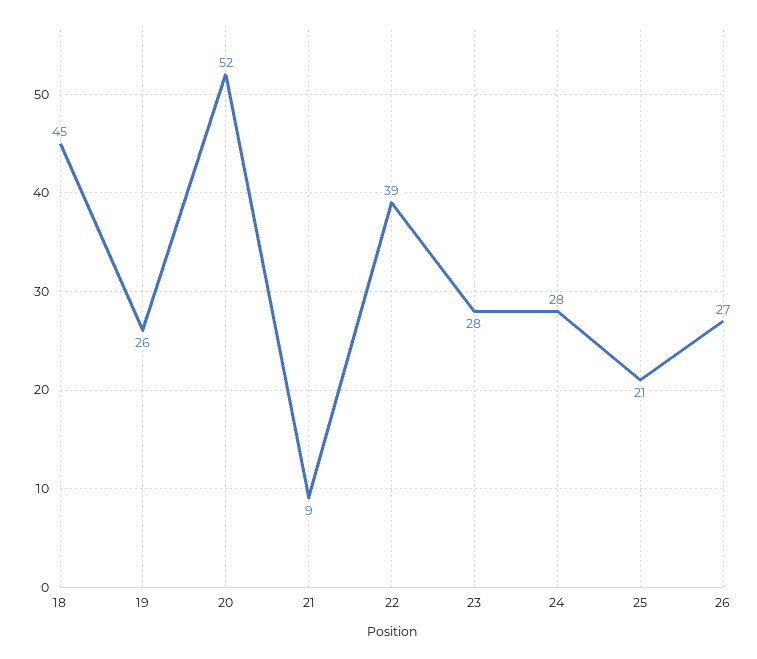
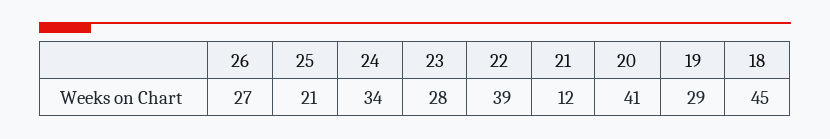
19: 26 -> 29
20: 52 -> 41
21: 9 -> 12
24: 28 -> 34

